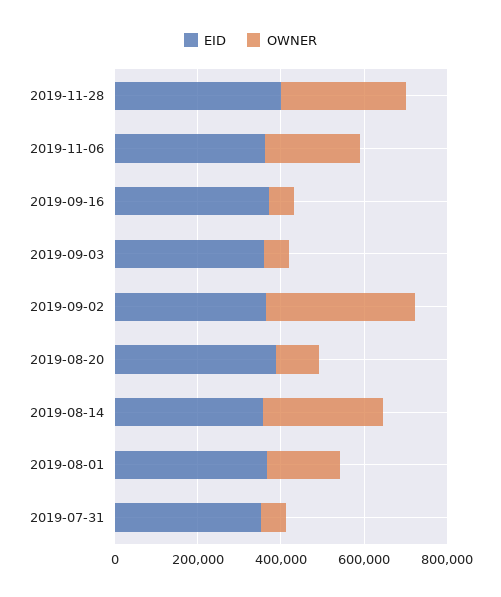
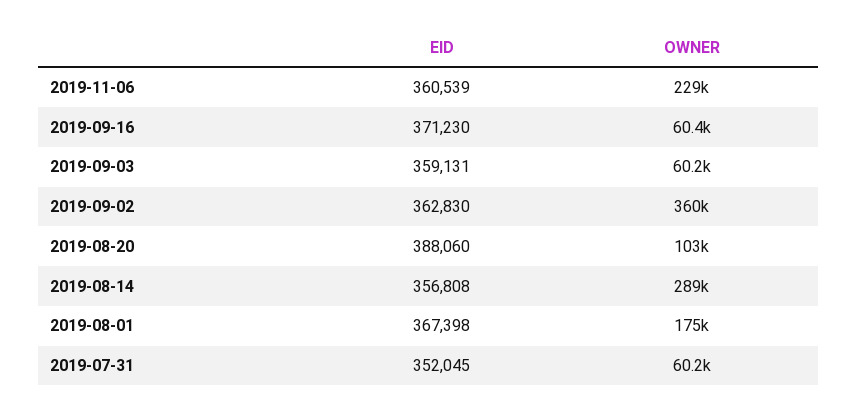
EID, 2019-11-28: 400000 -> none
OWNER, 2019-11-28: 300000 -> none

